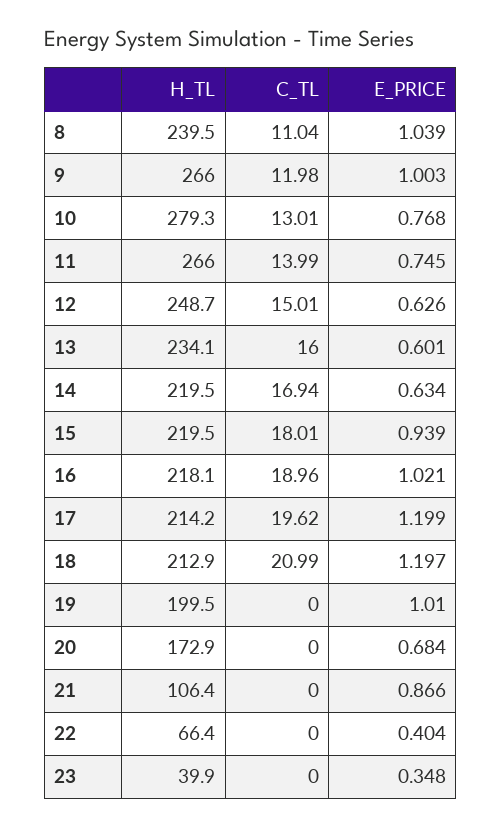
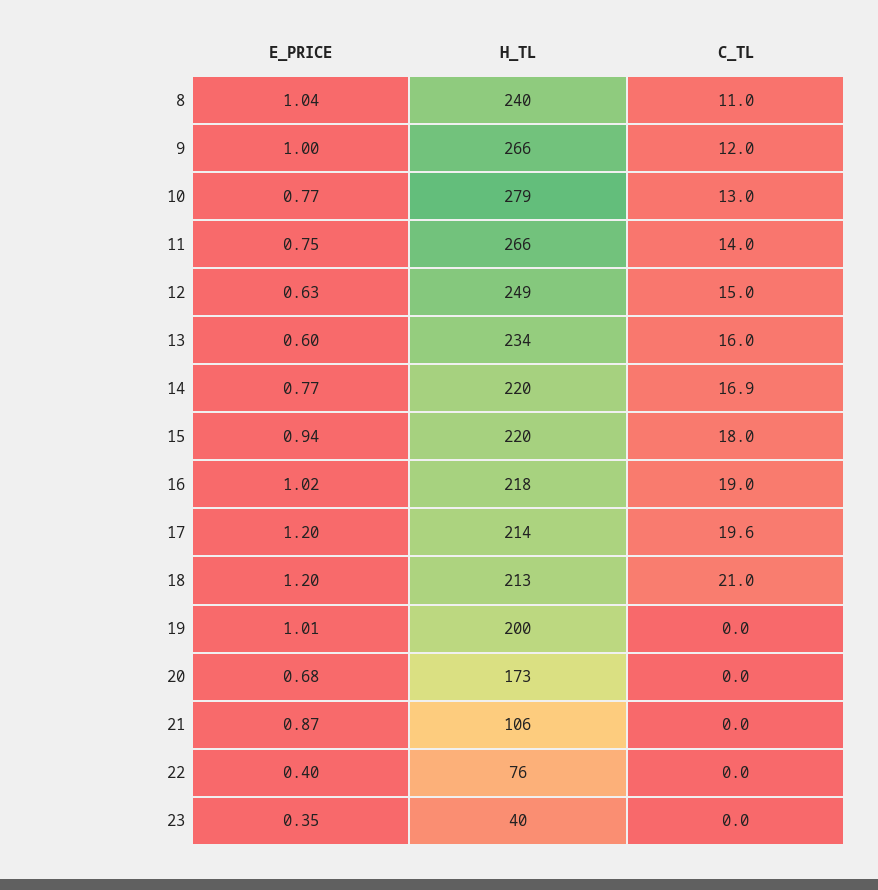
E_PRICE, 14: 0.634 -> 0.77
H_TL, 22: 66.4 -> 76

